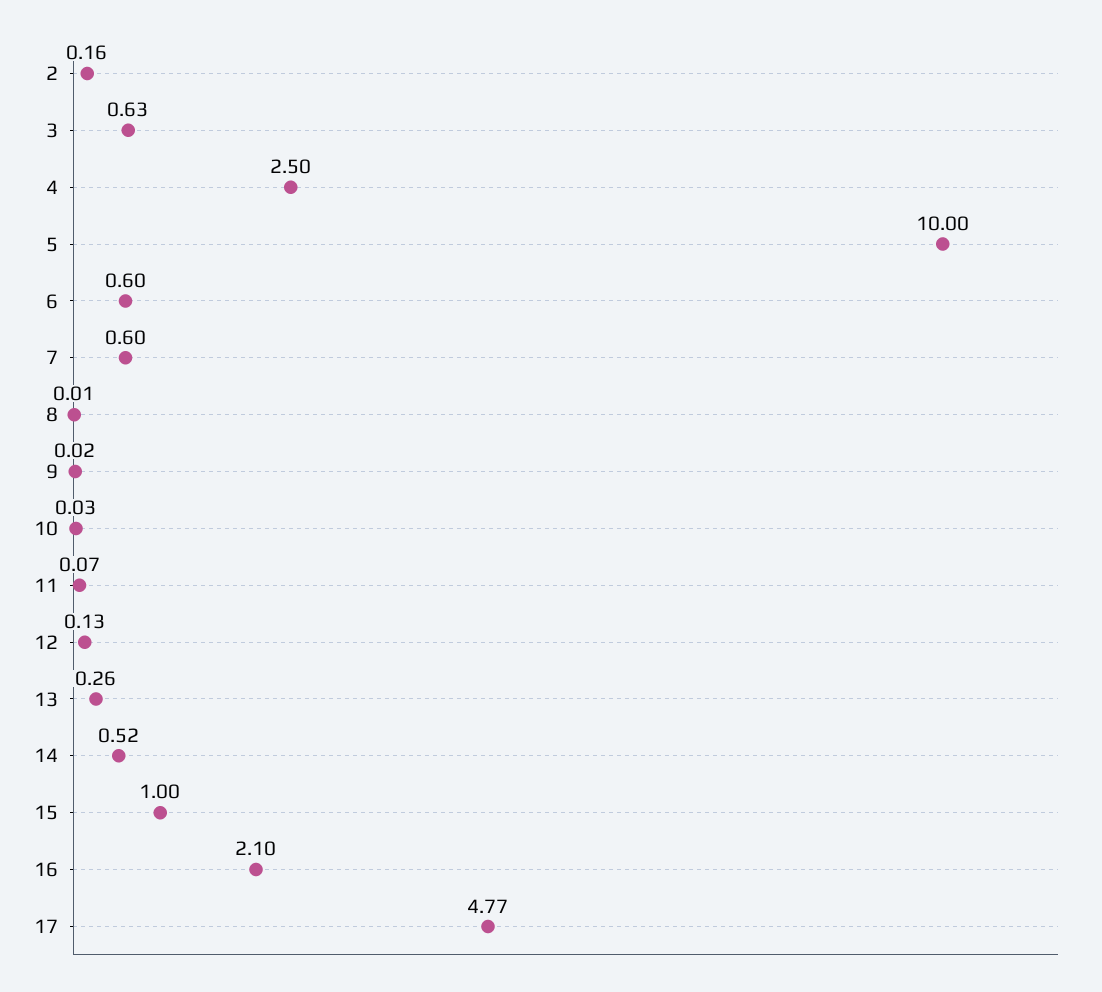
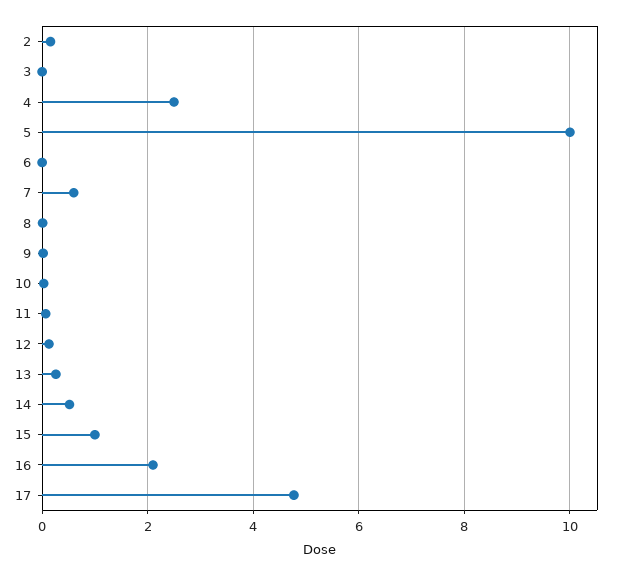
3: 0.63 -> 0
6: 0.6 -> 0

